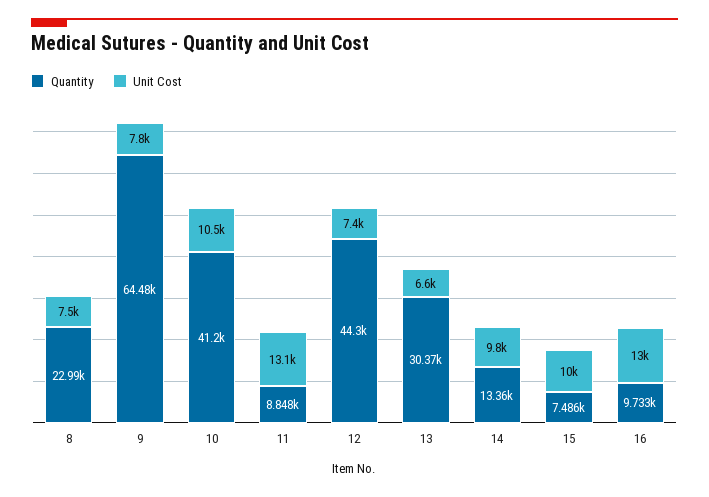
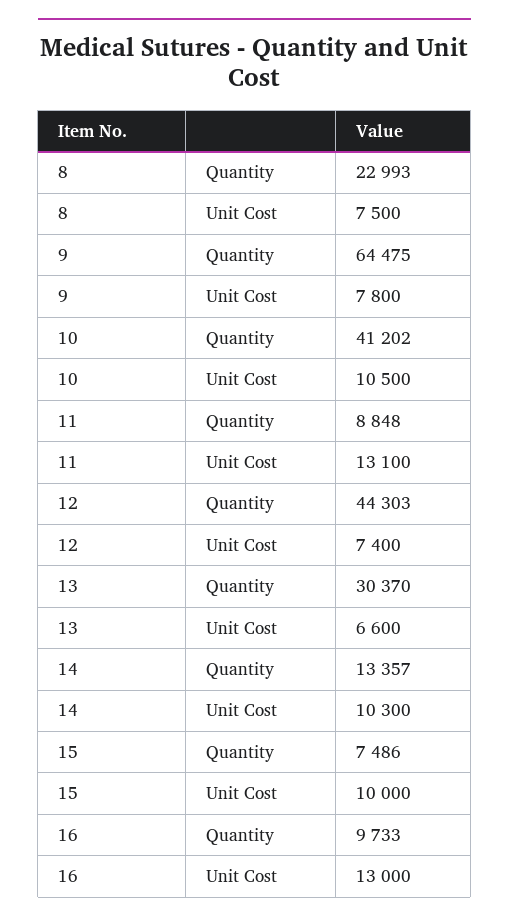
Unit Cost, 14: 9800 -> 10300

